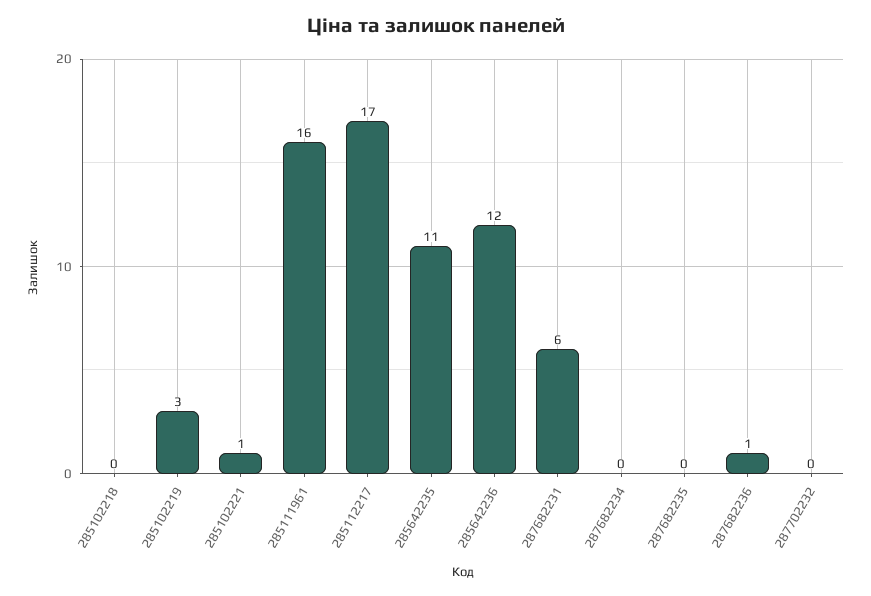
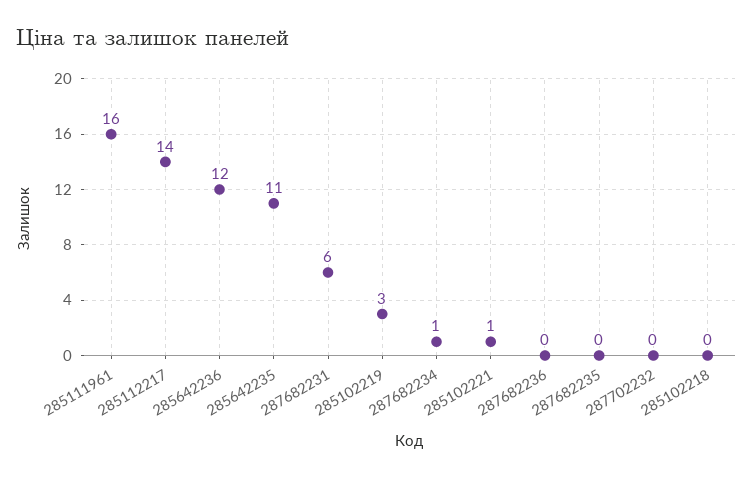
285112217: 17 -> 14
287682234: 0 -> 1
287682236: 1 -> 0

